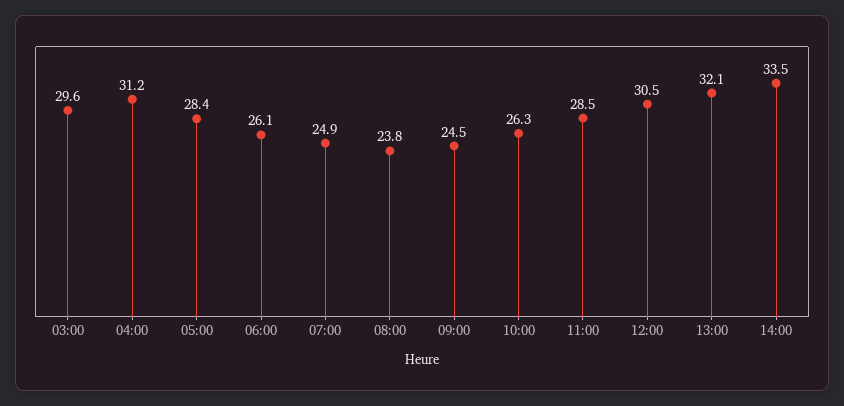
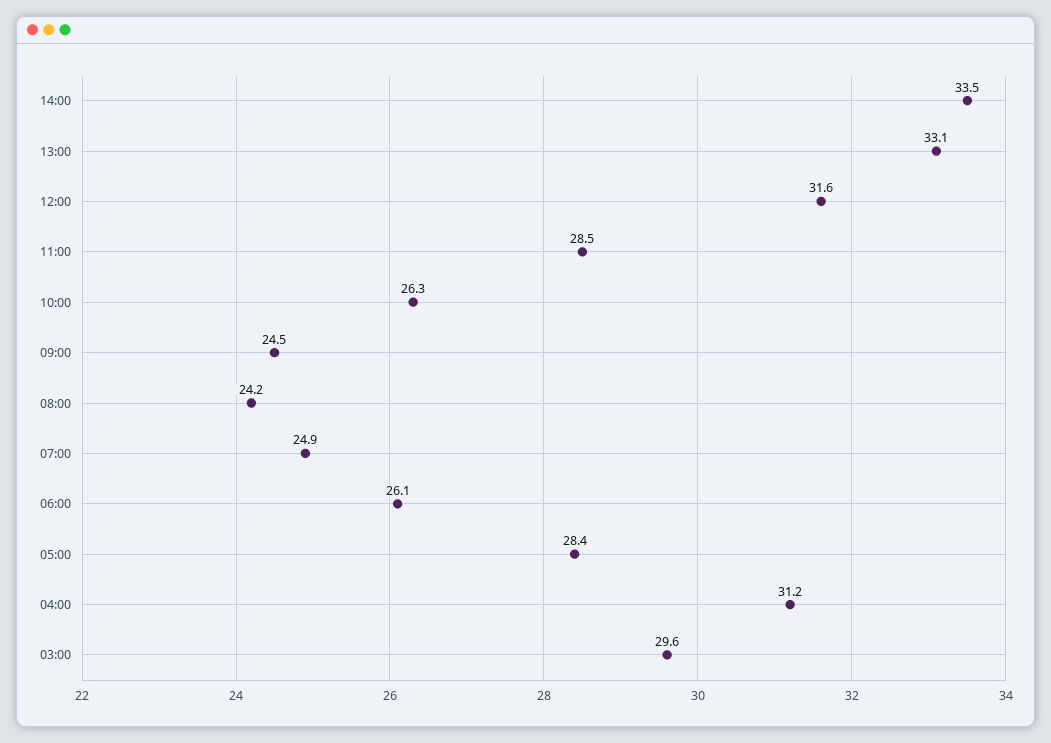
08:00: 23.8 -> 24.2
12:00: 30.5 -> 31.6
13:00: 32.1 -> 33.1

